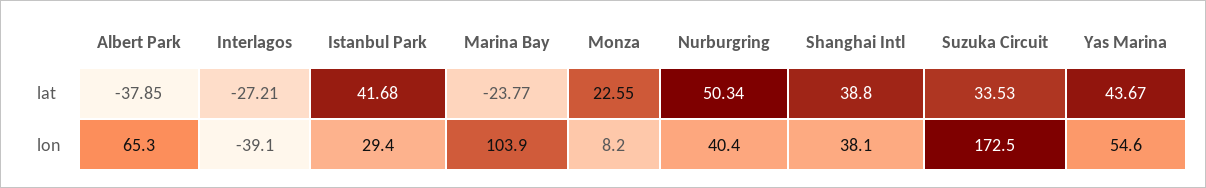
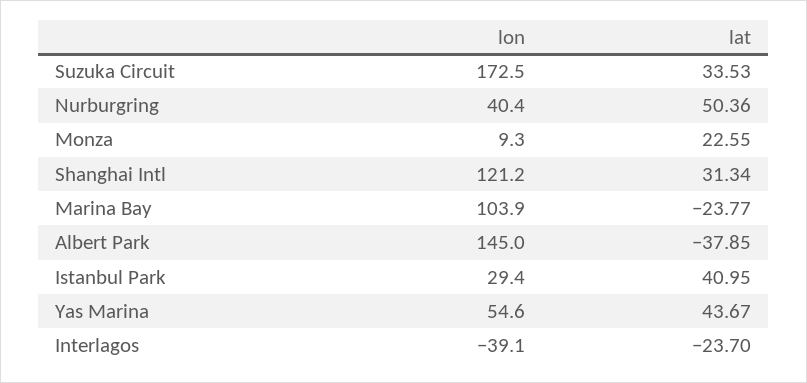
Interlagos, lat: -27.21 -> -23.7
Istanbul Park, lat: 41.68 -> 40.95
Nurburgring, lat: 50.34 -> 50.36
Shanghai Intl, lat: 38.8 -> 31.34
Albert Park, lon: 65.3 -> 145
Monza, lon: 8.2 -> 9.3
Shanghai Intl, lon: 38.1 -> 121.2

